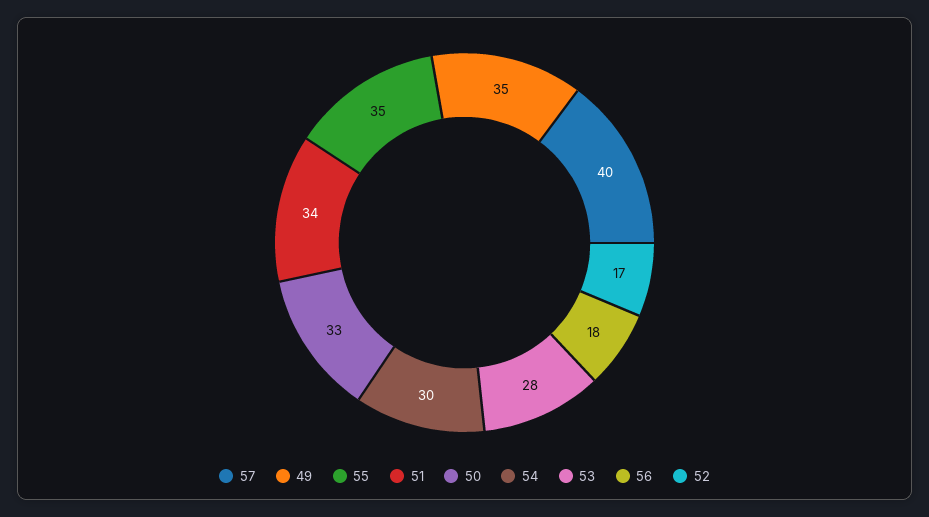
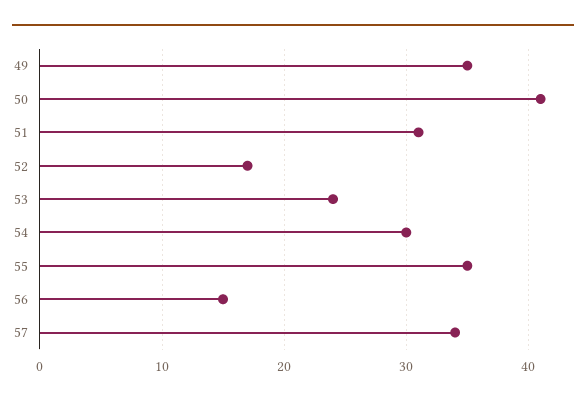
57: 40 -> 34
51: 34 -> 31
50: 33 -> 41
53: 28 -> 24
56: 18 -> 15

